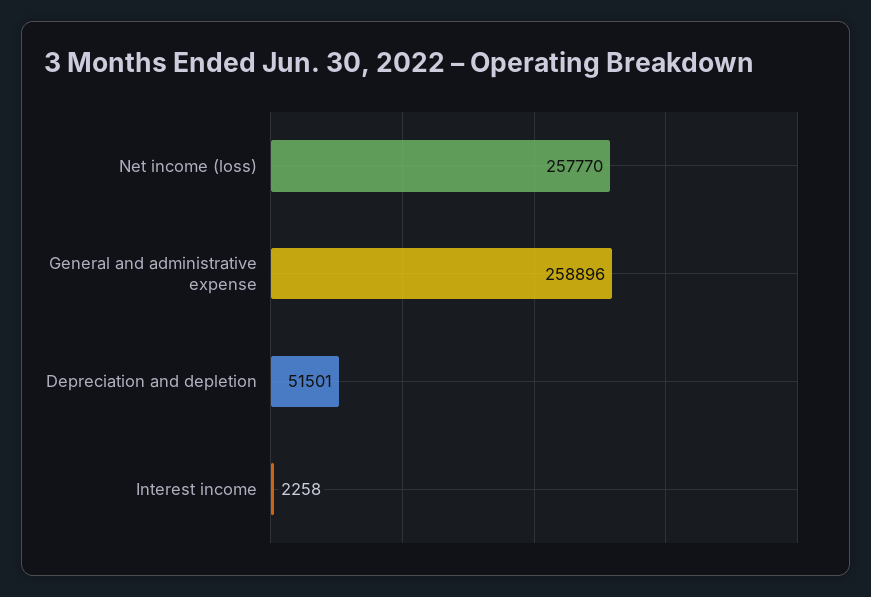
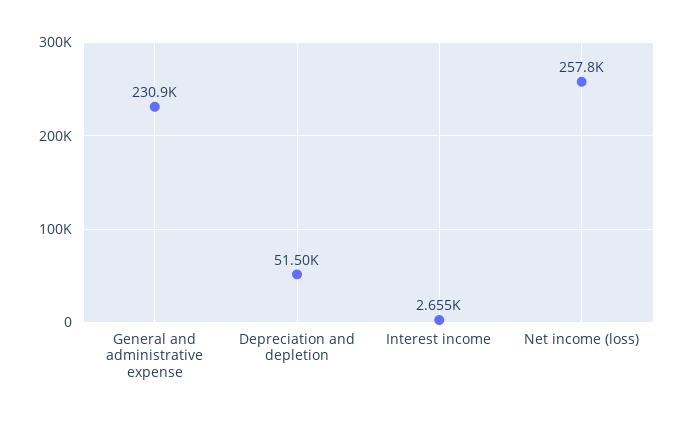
General and administrative expense: 258896 -> 230900
Interest income: 2258 -> 2655

